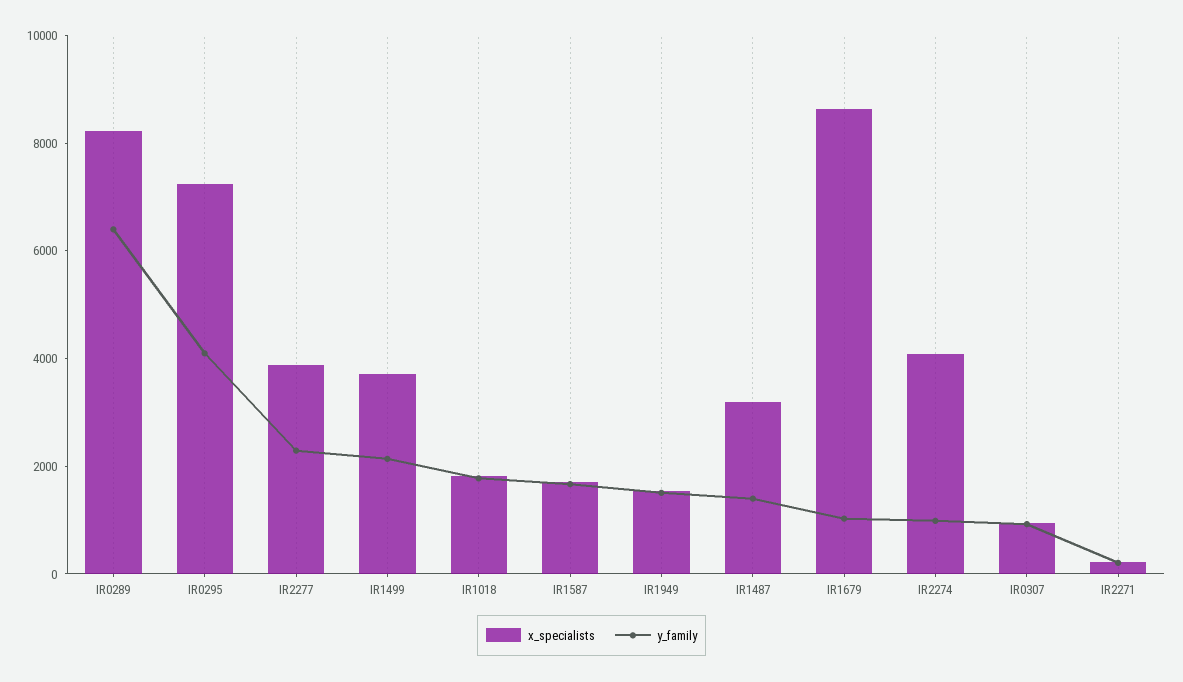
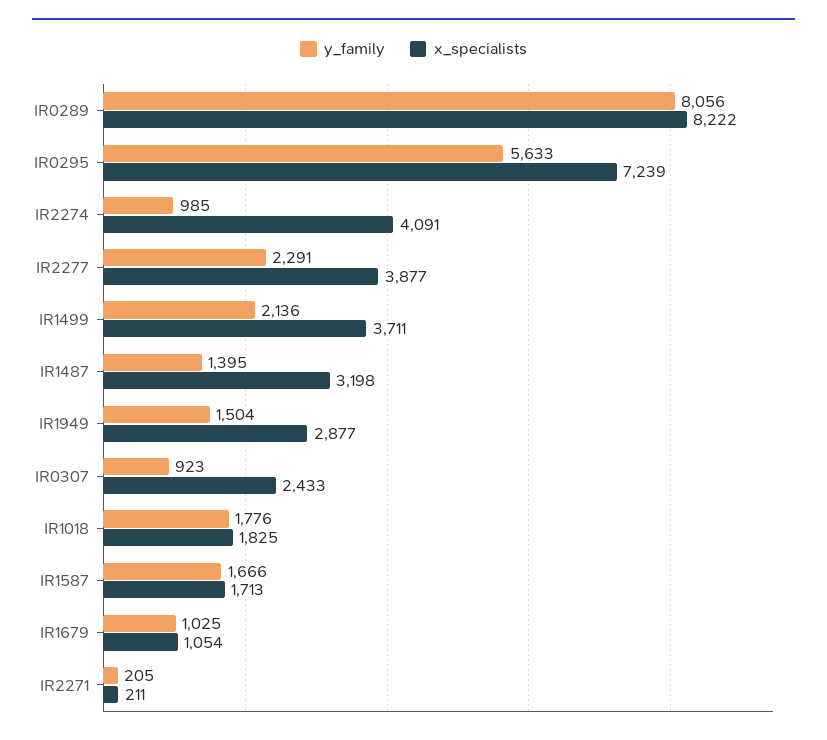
y_family, IR0289: 6500 -> 8056
y_family, IR0295: 4000 -> 5633
x_specialists, IR1949: 1500 -> 2877
x_specialists, IR1679: 8500 -> 1054
x_specialists, IR0307: 1000 -> 2433

